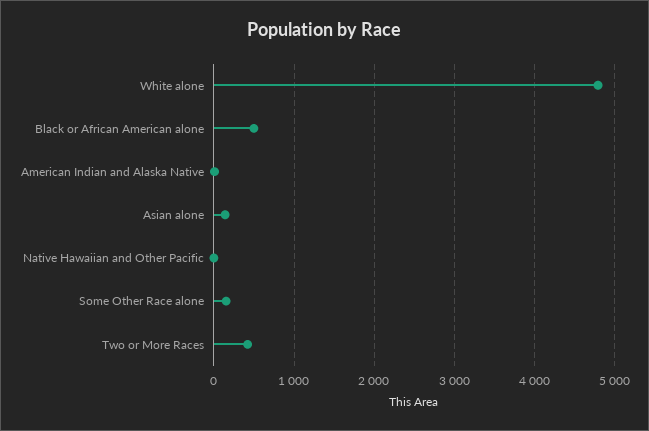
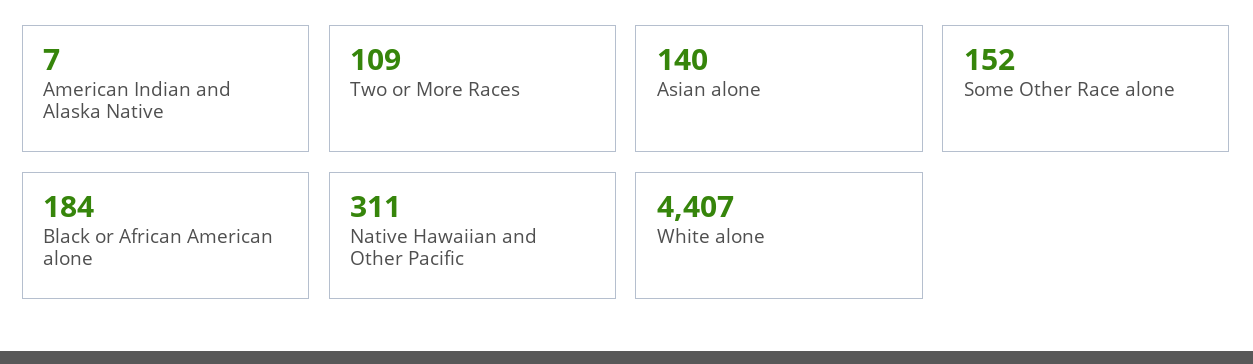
White alone: 4800 -> 4407
Black or African American alone: 500 -> 184
Native Hawaiian and Other Pacific: 0 -> 311
Two or More Races: 400 -> 109

